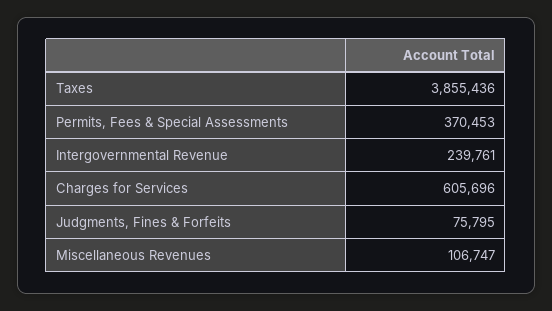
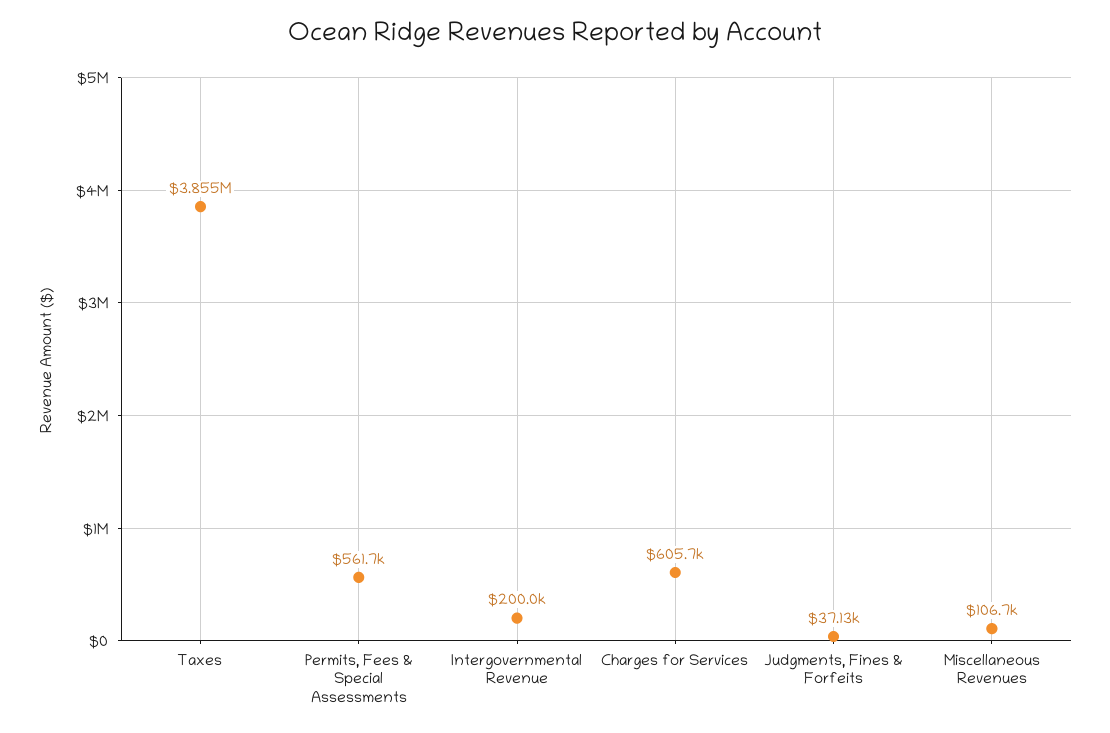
Permits, Fees & Special Assessments: 370453 -> 561700
Intergovernmental Revenue: 239761 -> 200000
Judgments, Fines & Forfeits: 75795 -> 37130

